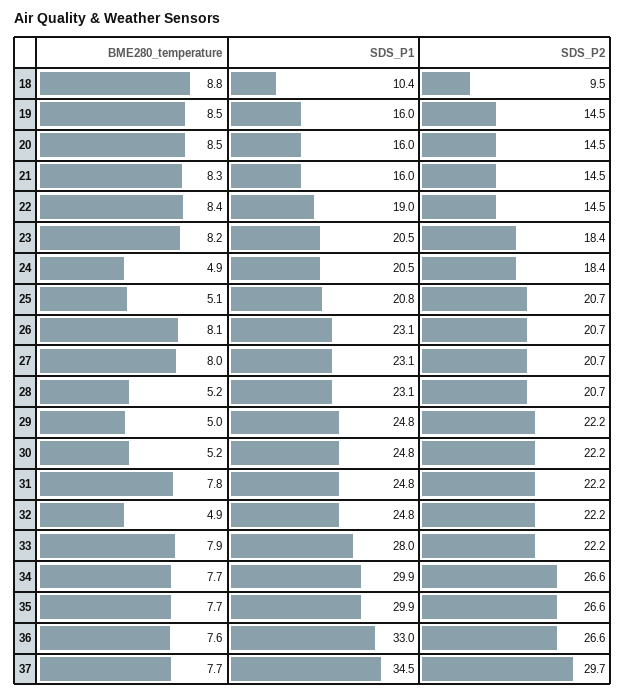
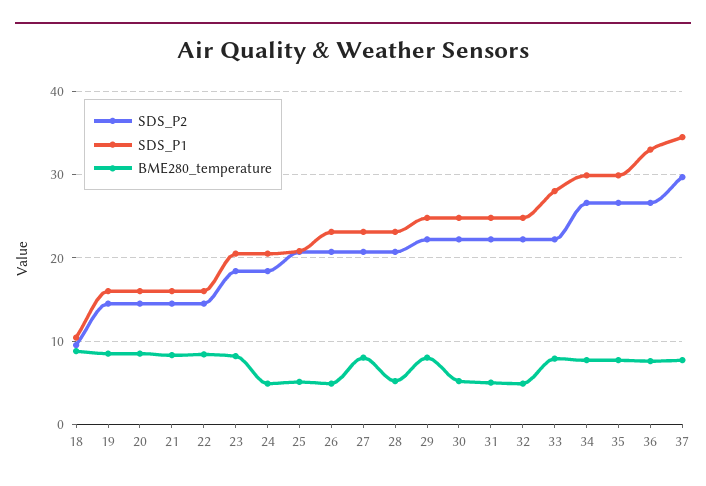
SDS_P1, 22: 19 -> 16
BME280_temperature, 26: 8.1 -> 5
BME280_temperature, 29: 5 -> 8
BME280_temperature, 31: 7.8 -> 5

